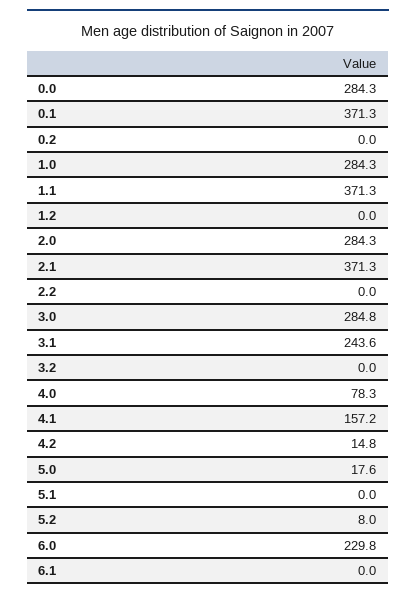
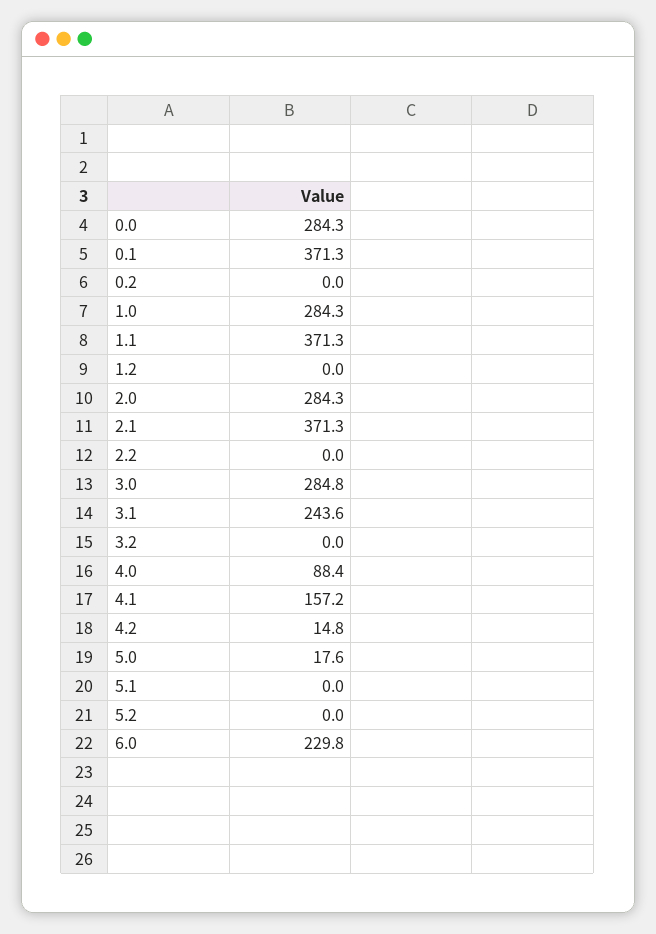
4.0: 78.3 -> 88.4
5.2: 8 -> 0
6.1: 0 -> none

